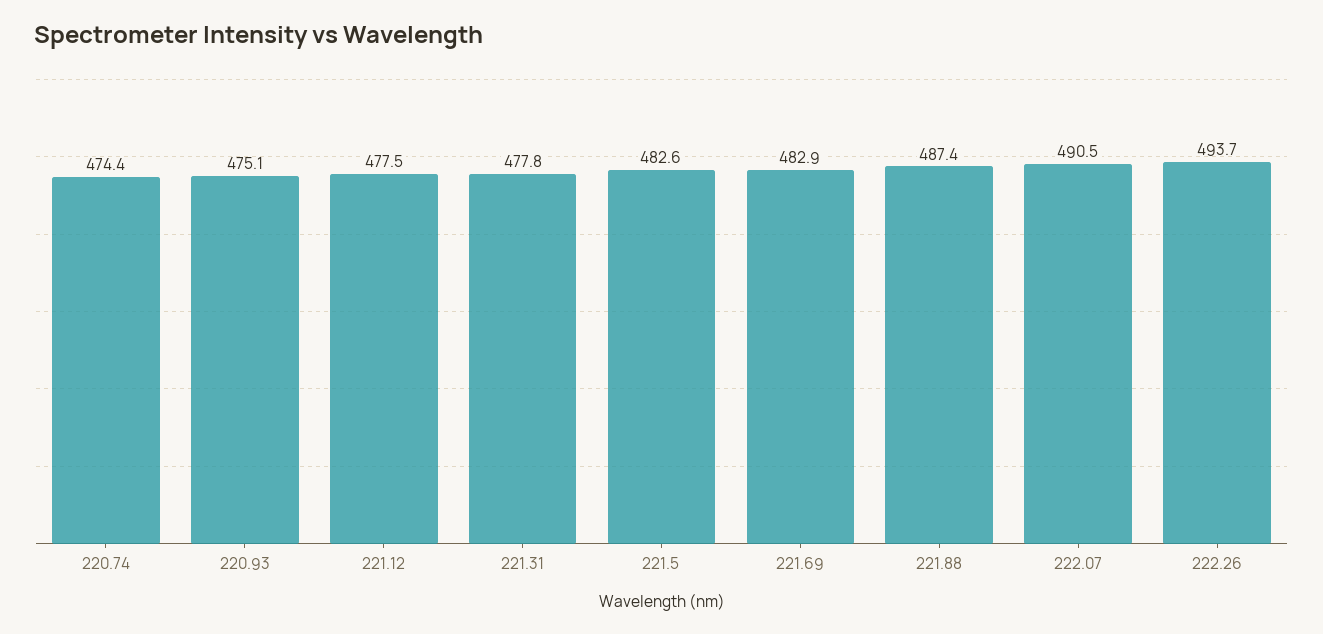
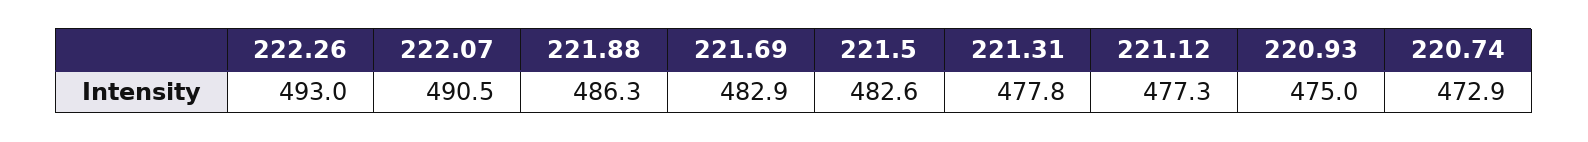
220.74: 474.4 -> 472.9
220.93: 475.1 -> 475
221.12: 477.5 -> 477.3
221.88: 487.4 -> 486.3
222.26: 493.7 -> 493

